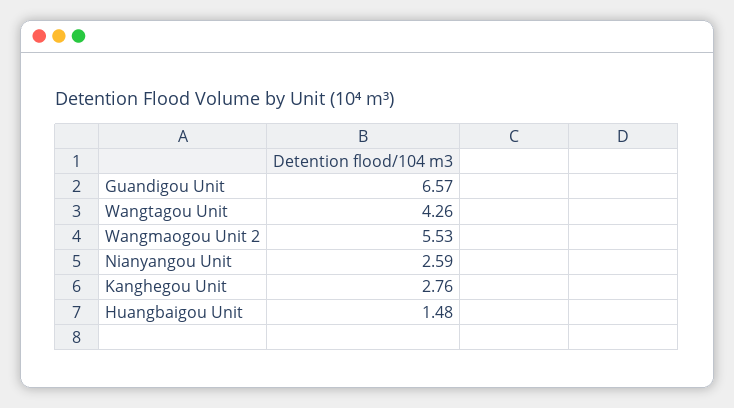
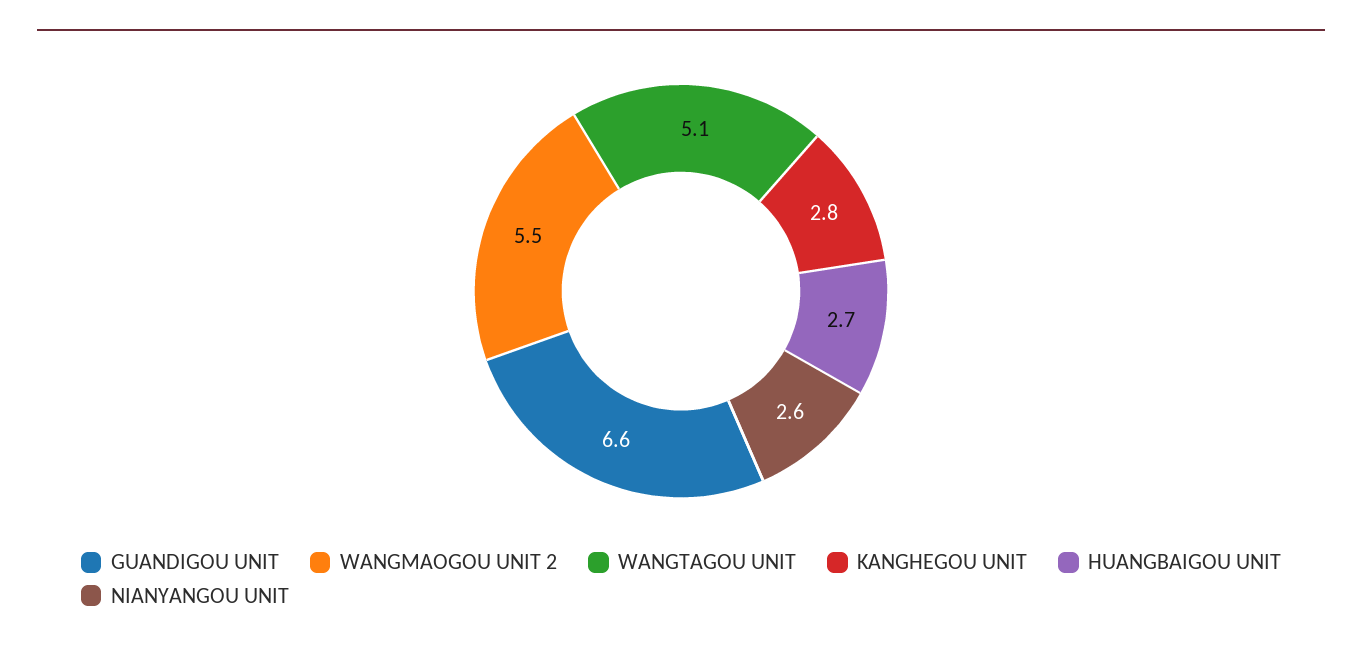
Wangtagou Unit: 4.26 -> 5.1
Huangbaigou Unit: 1.48 -> 2.7

